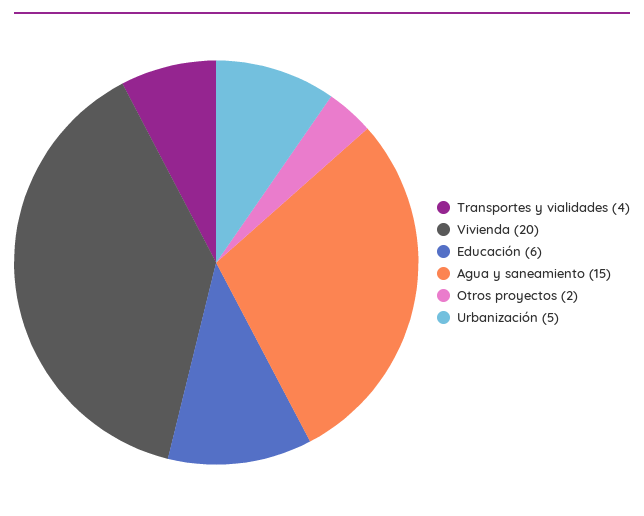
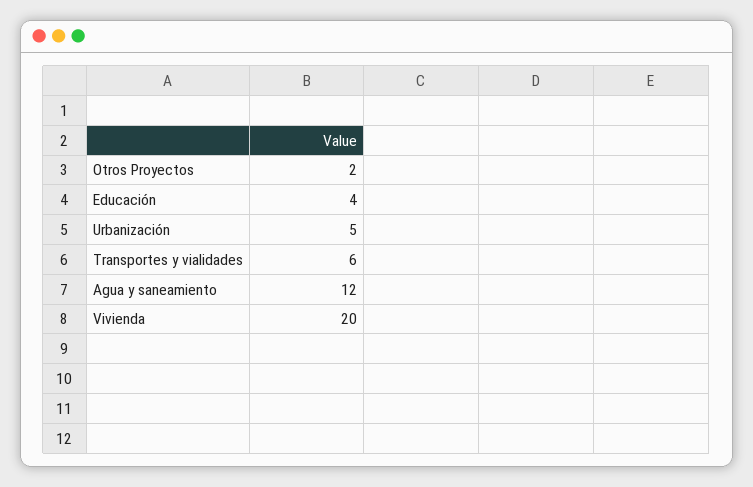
Transportes y vialidades: 4 -> 6
Educación: 6 -> 4
Agua y saneamiento: 15 -> 12

